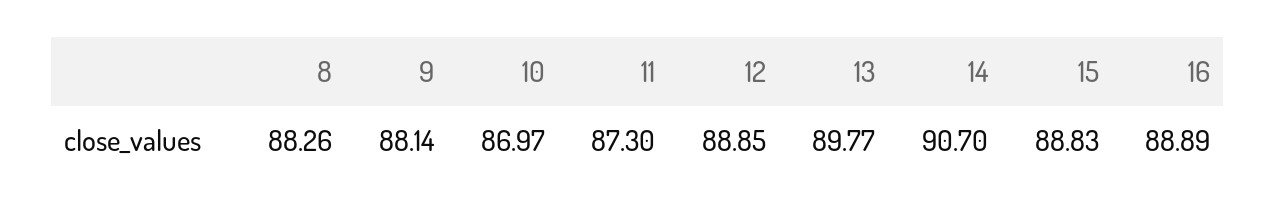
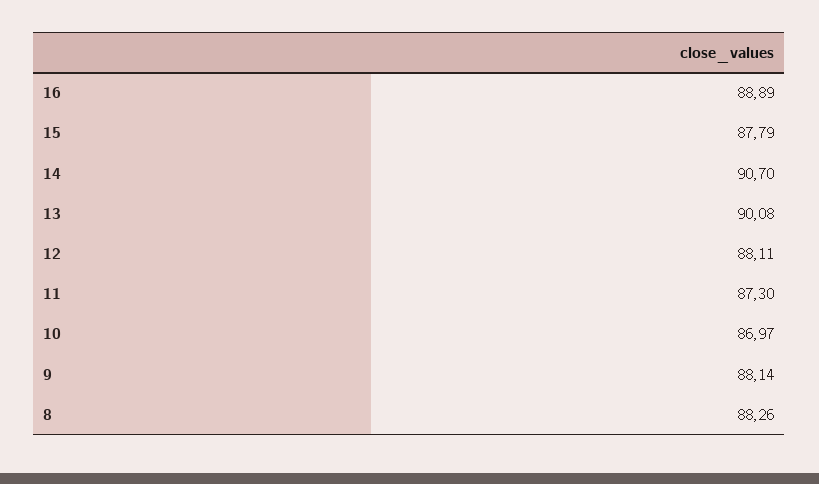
12: 88.85 -> 88.11
13: 89.77 -> 90.08
15: 88.83 -> 87.79

